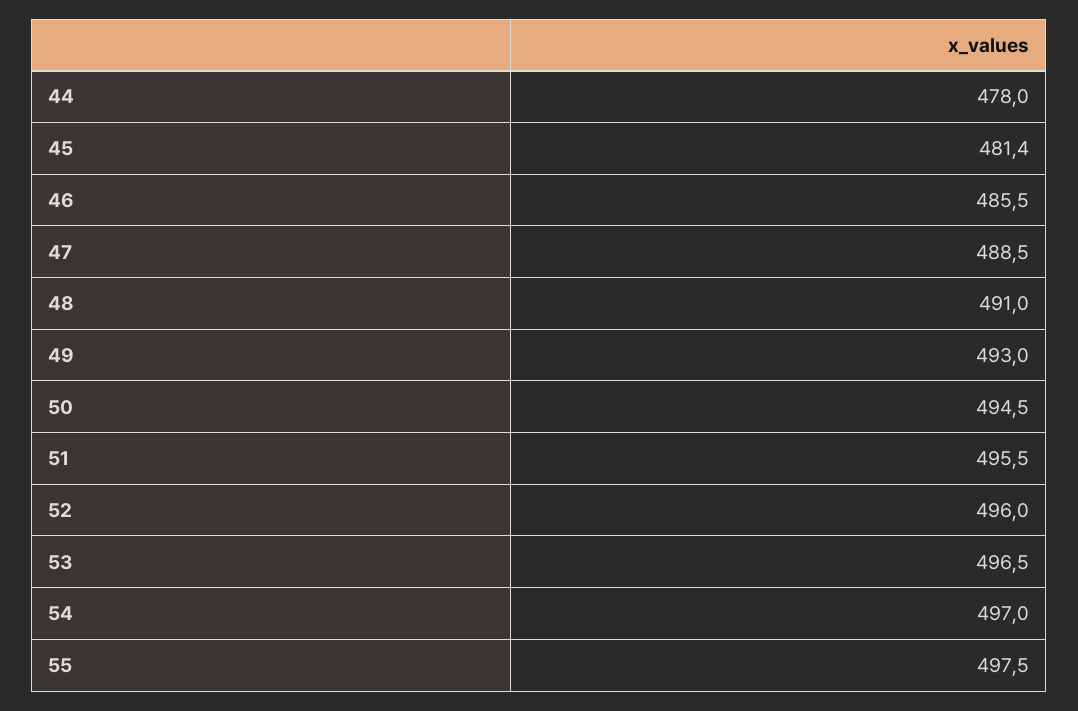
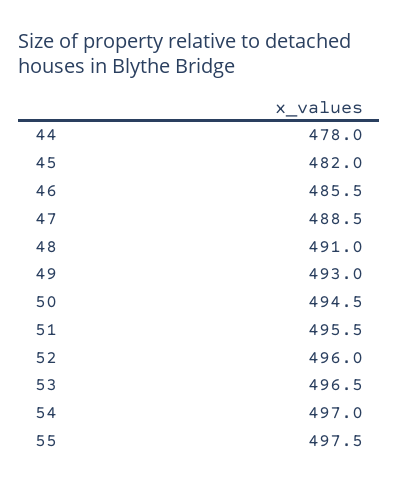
45: 481.4 -> 482

